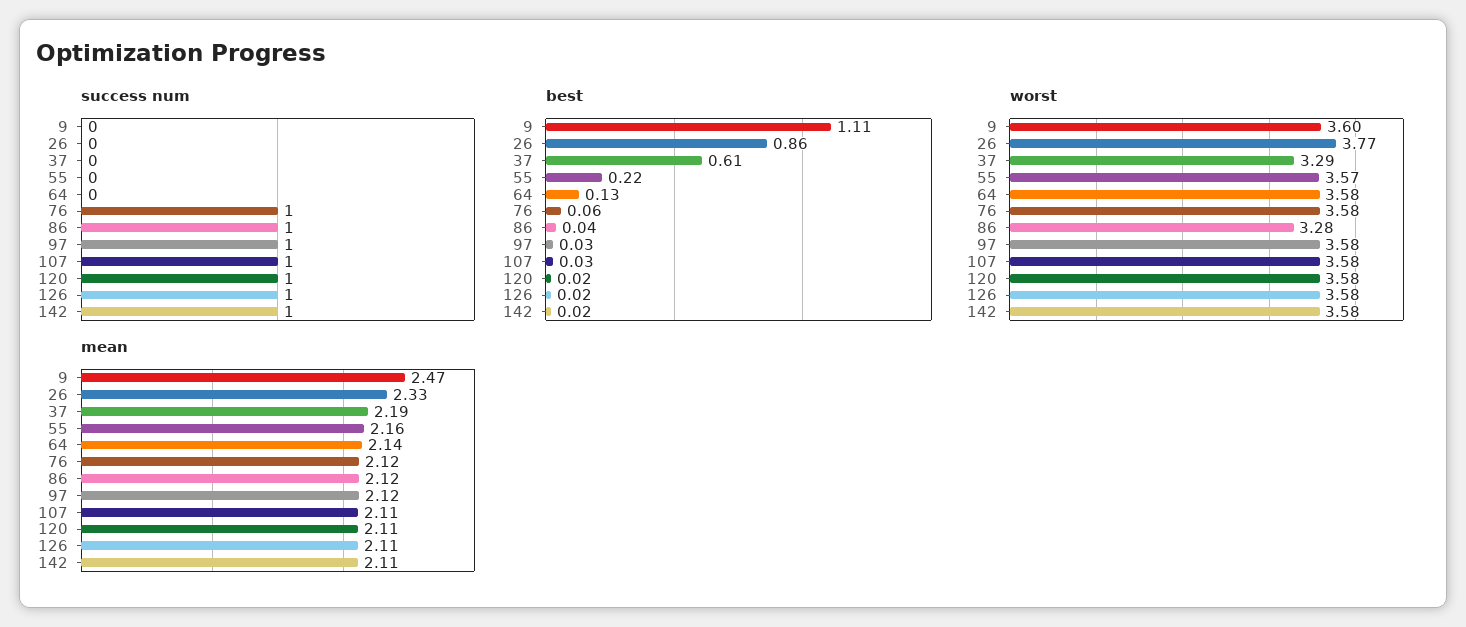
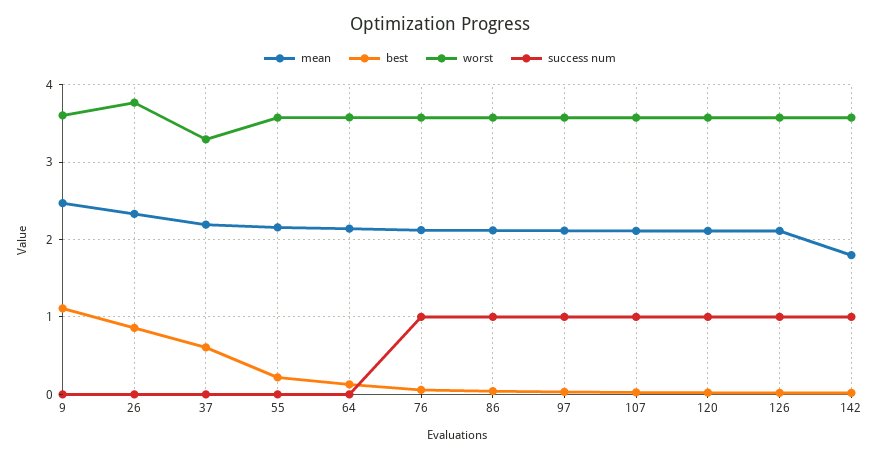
worst, 86: 3.28 -> 3.6
mean, 142: 2.11 -> 1.8

